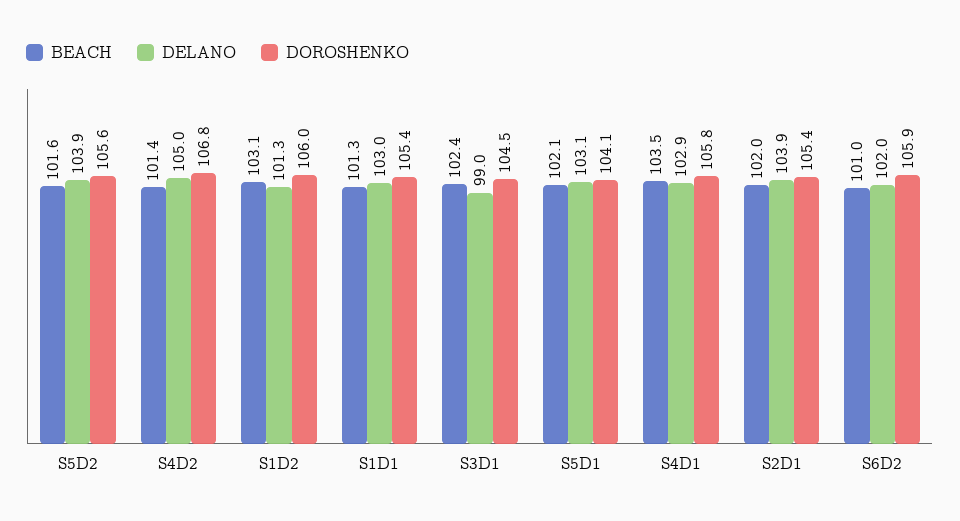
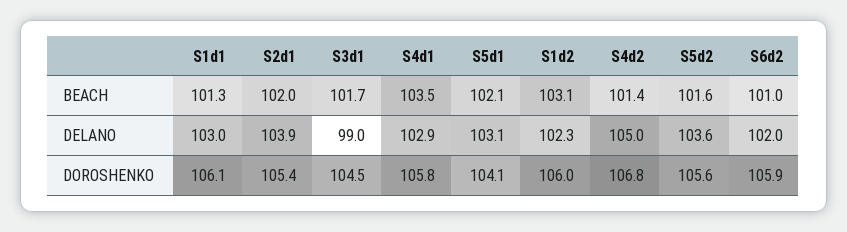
DELANO, S5D2: 103.9 -> 103.6
DELANO, S1D2: 101.3 -> 102.3
DOROSHENKO, S1D1: 105.4 -> 106.1
BEACH, S3D1: 102.4 -> 101.7

